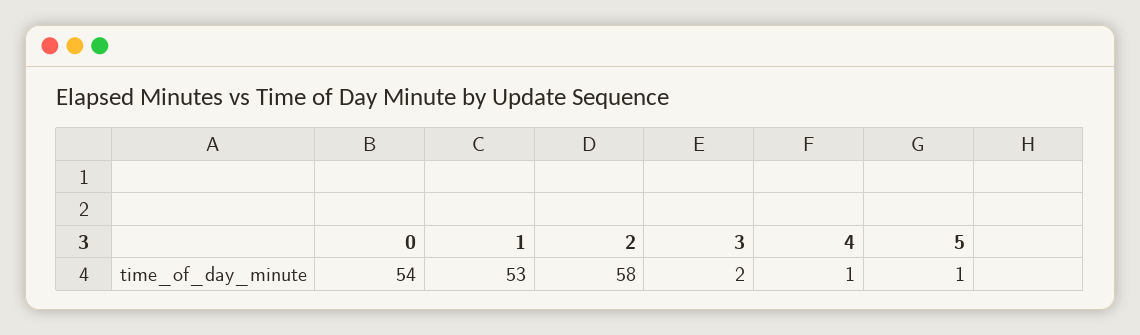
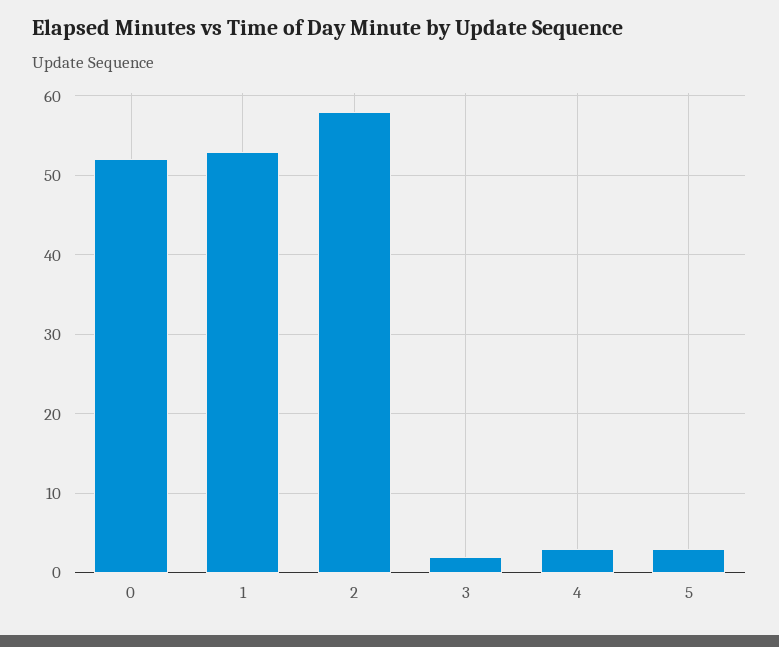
0: 54 -> 52
4: 1 -> 3
5: 1 -> 3

